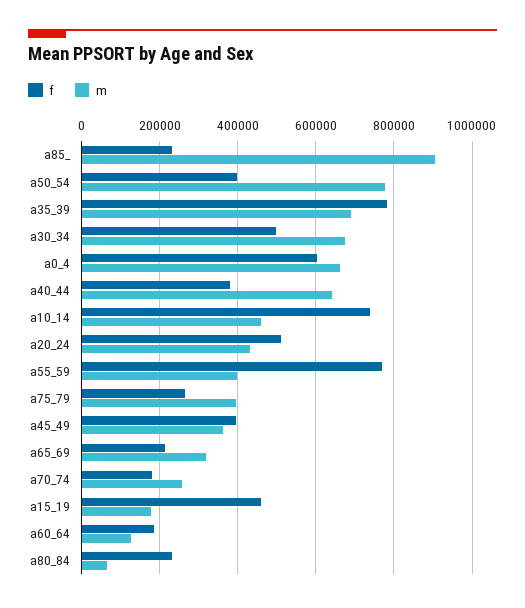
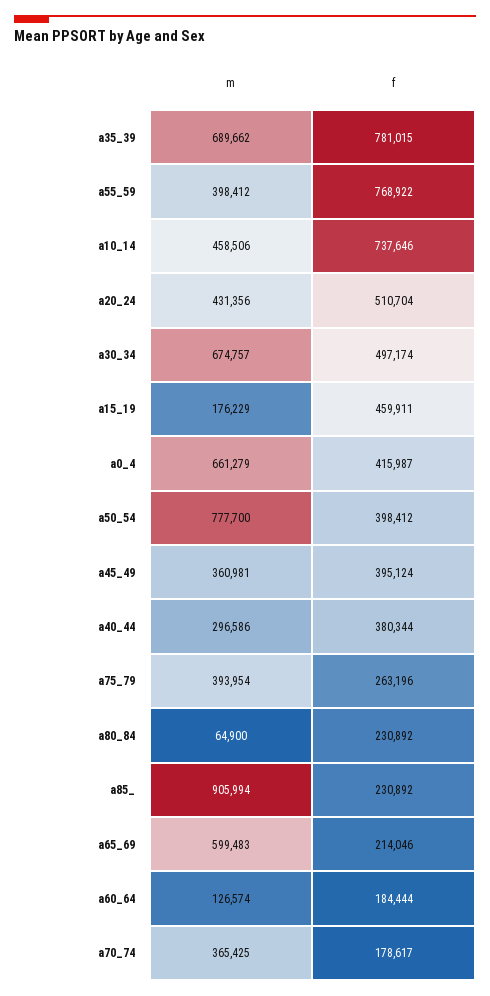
f, a0_4: 600000 -> 415987
m, a40_44: 640000 -> 296586
m, a65_69: 320000 -> 599483
m, a70_74: 260000 -> 365425

